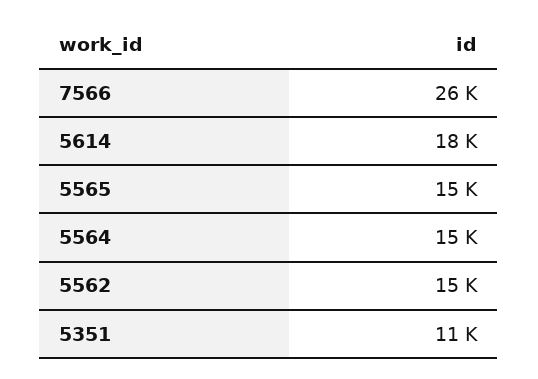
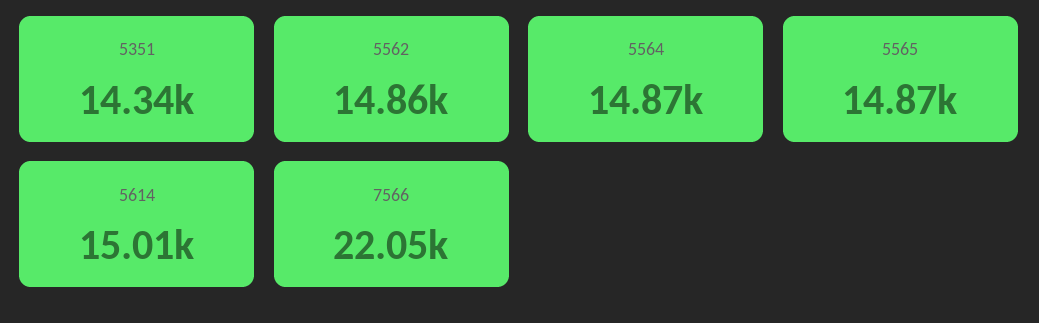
7566: 26000 -> 22050
5614: 18000 -> 15010
5351: 11000 -> 14340

